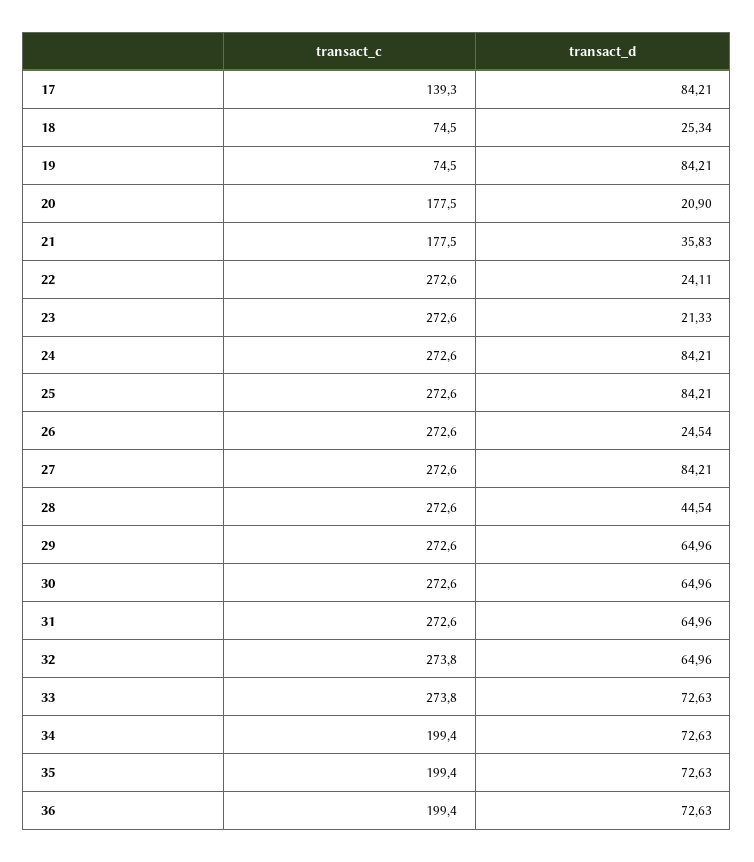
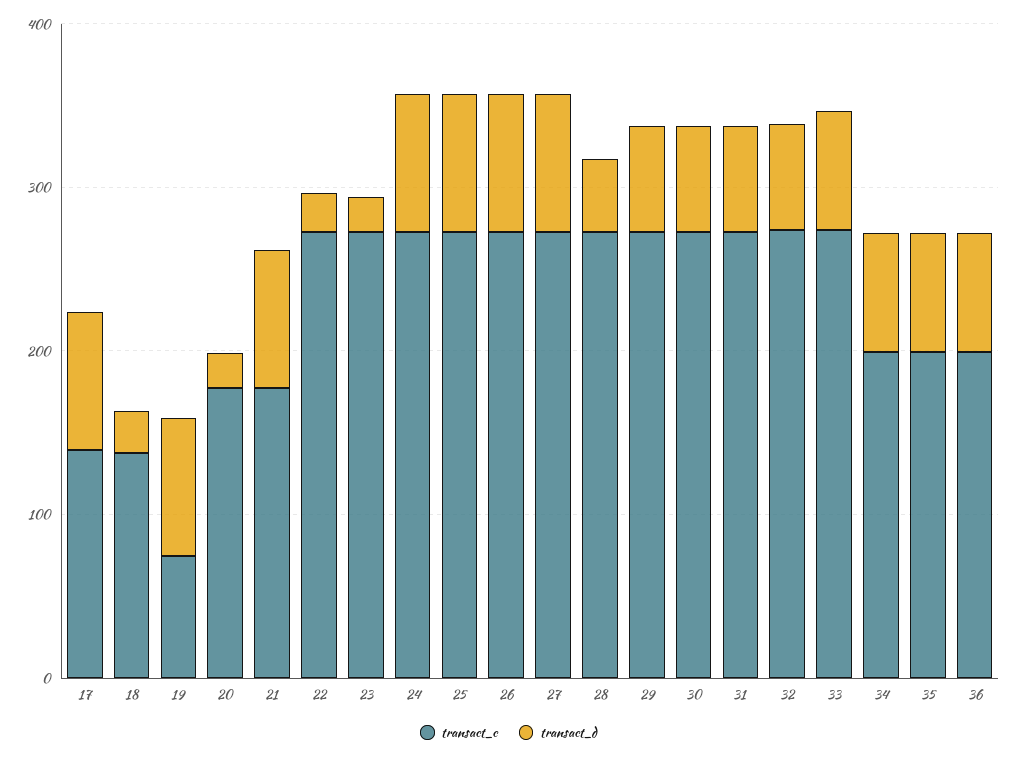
transact_c, 18: 74.5 -> 140
transact_d, 21: 35.83 -> 80
transact_d, 26: 24.54 -> 80

